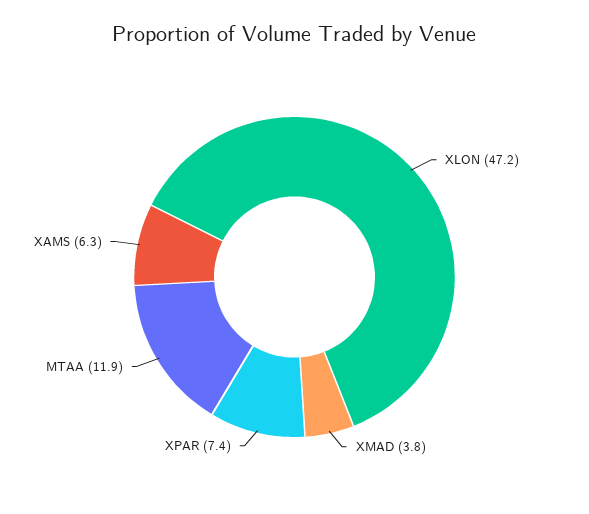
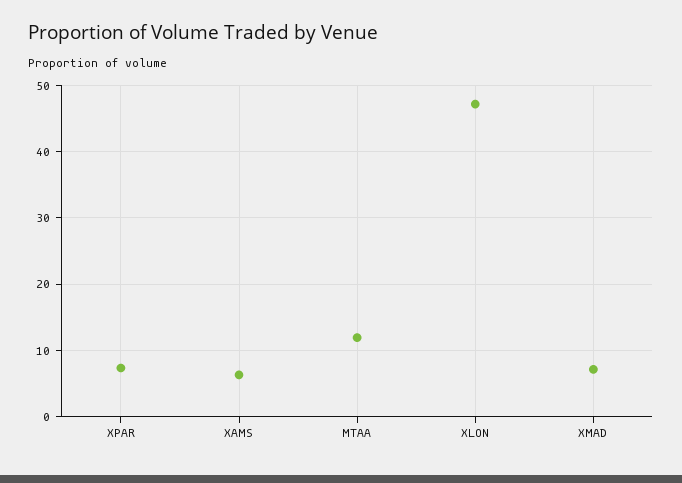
XMAD: 3.8 -> 7

